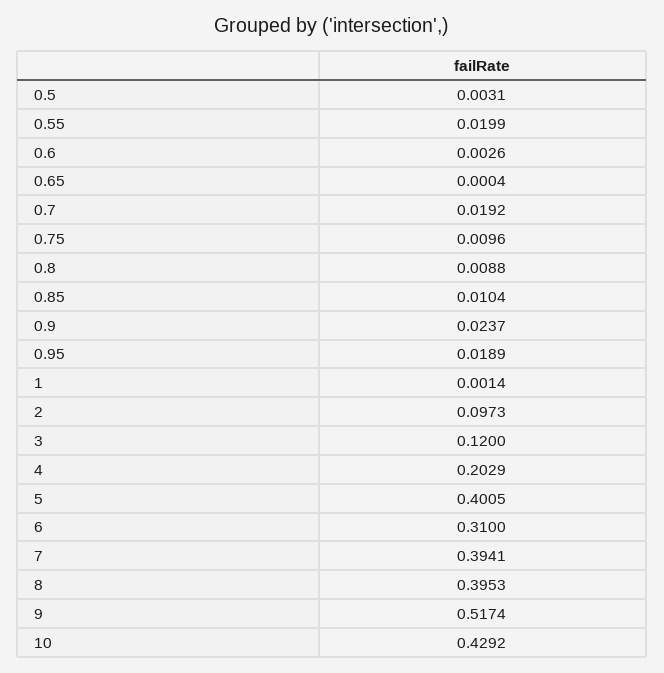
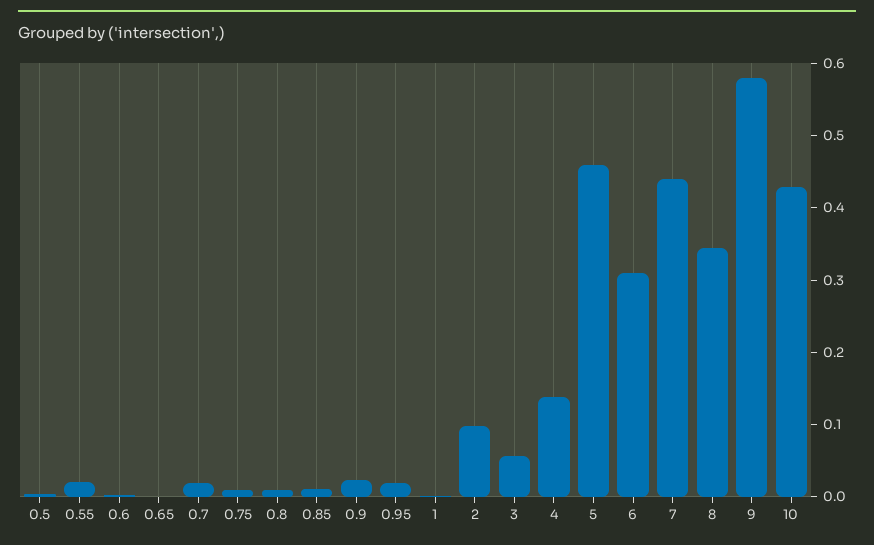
3: 0.12 -> 0.06
4: 0.2029 -> 0.14
5: 0.4005 -> 0.46
7: 0.3941 -> 0.44
8: 0.3953 -> 0.34
9: 0.5174 -> 0.58

